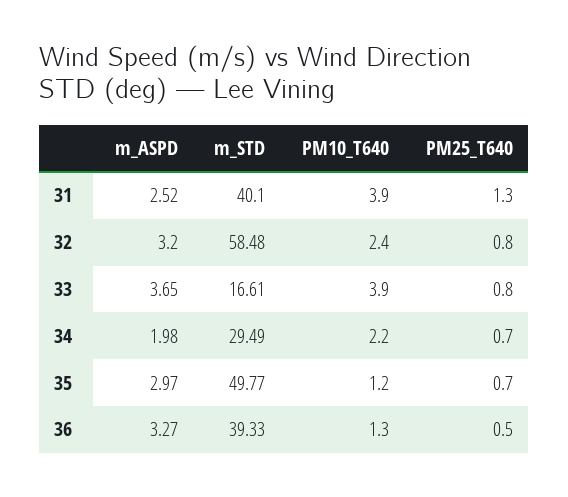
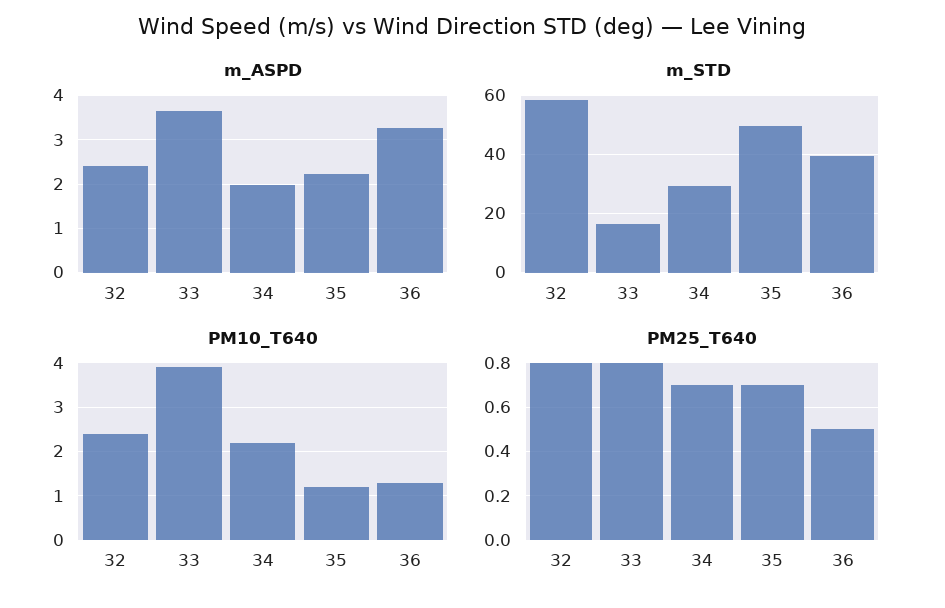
m_ASPD, 31: 2.52 -> none
m_STD, 31: 40.1 -> none
PM10_T640, 31: 3.9 -> none
PM25_T640, 31: 1.3 -> none
m_ASPD, 32: 3.2 -> 2.4
m_ASPD, 35: 2.97 -> 2.2

